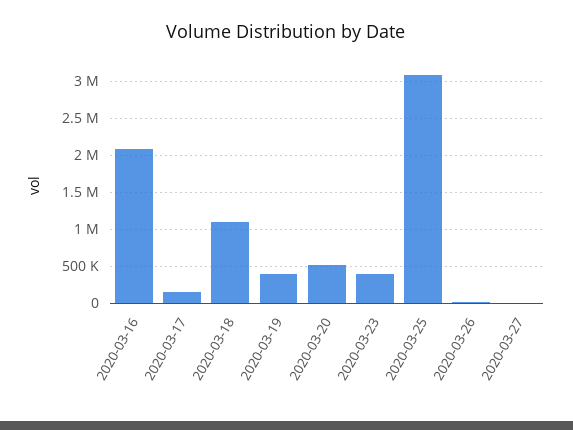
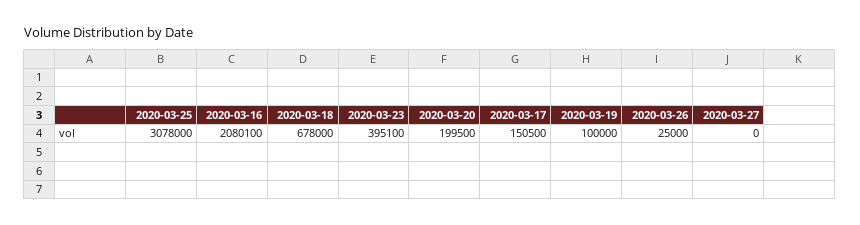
2020-03-18: 1100000 -> 678000
2020-03-19: 400000 -> 100000
2020-03-20: 500000 -> 199500

